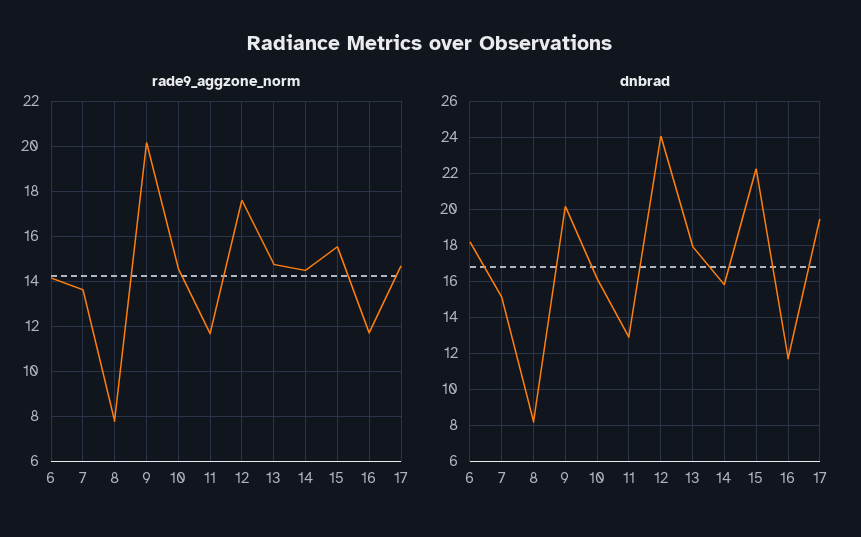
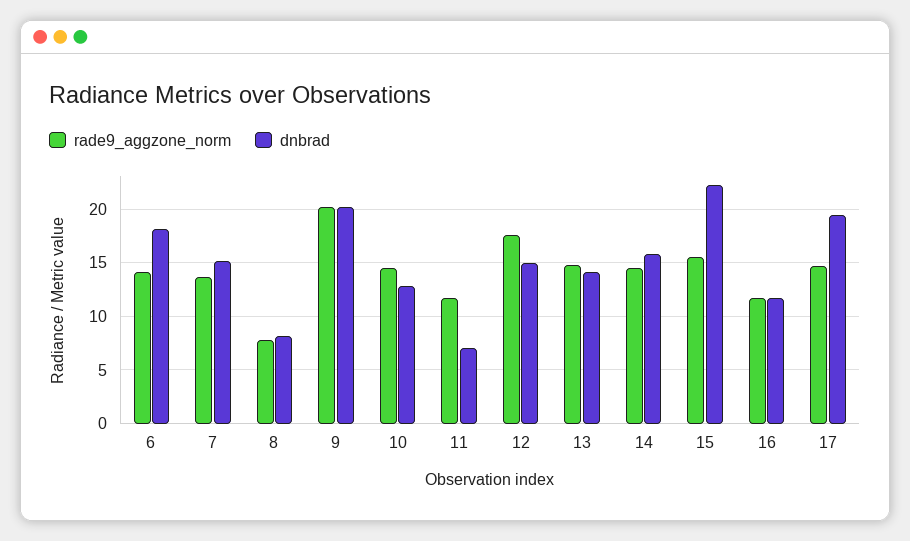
dnbrad, 10: 16 -> 13
dnbrad, 11: 13 -> 7
dnbrad, 12: 24 -> 15
dnbrad, 13: 18 -> 14

